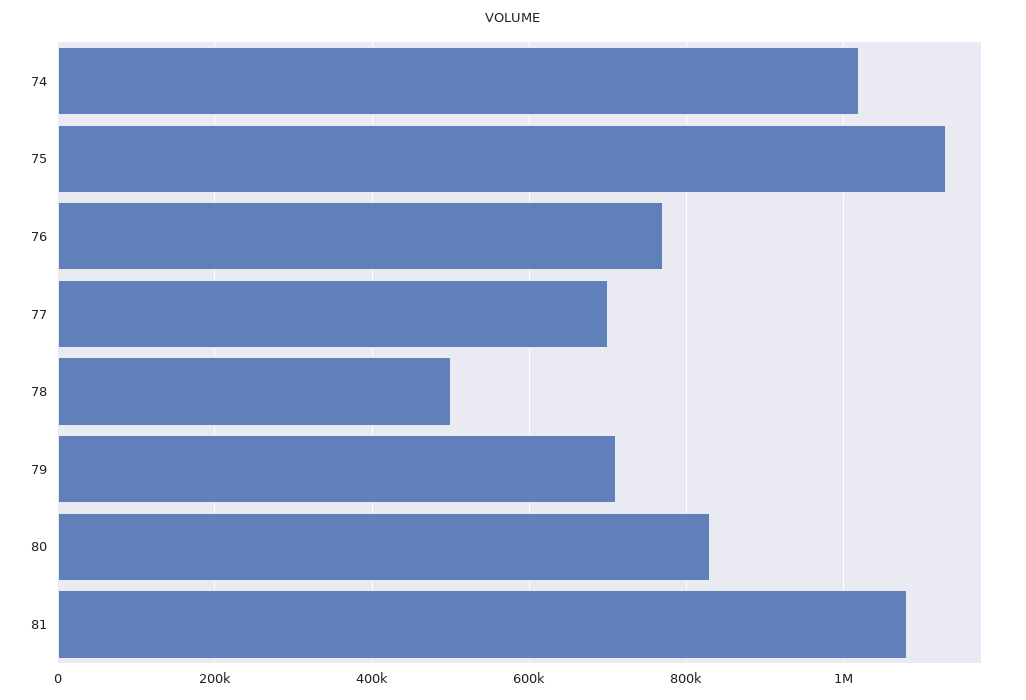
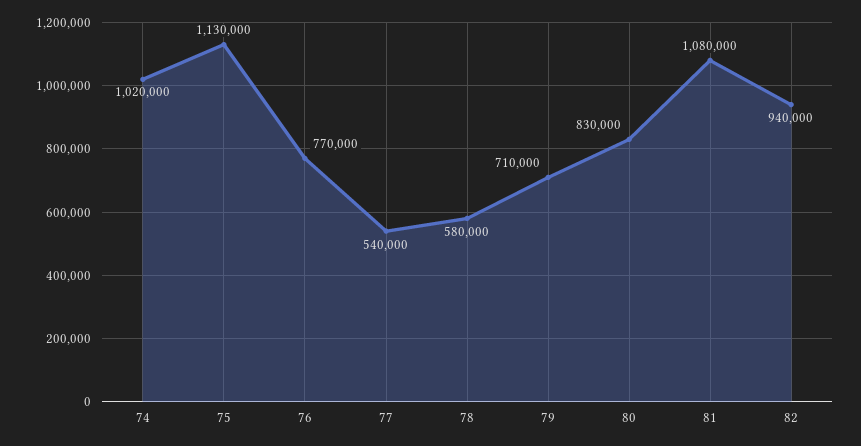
77: 700000 -> 540000
78: 500000 -> 580000
82: none -> 940000

